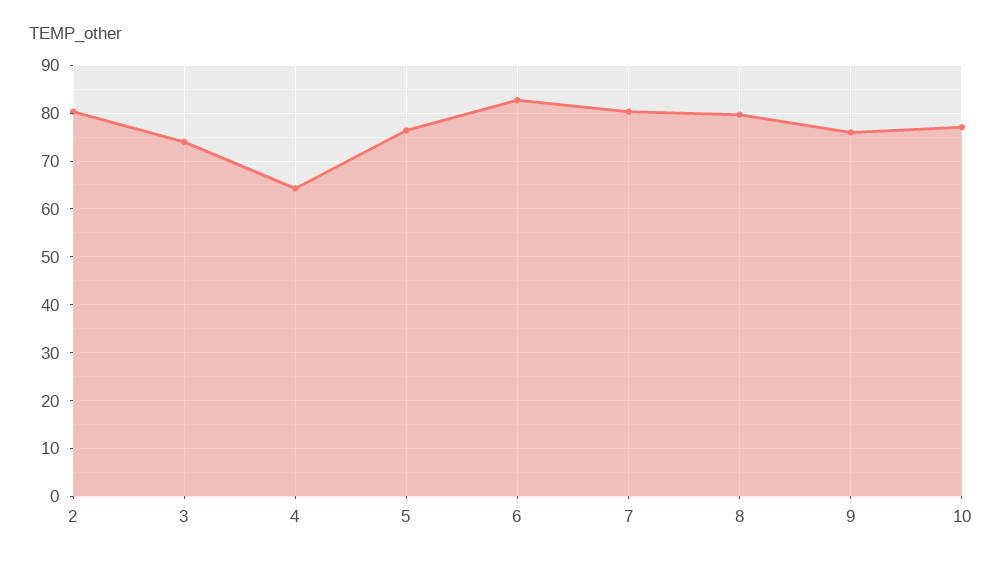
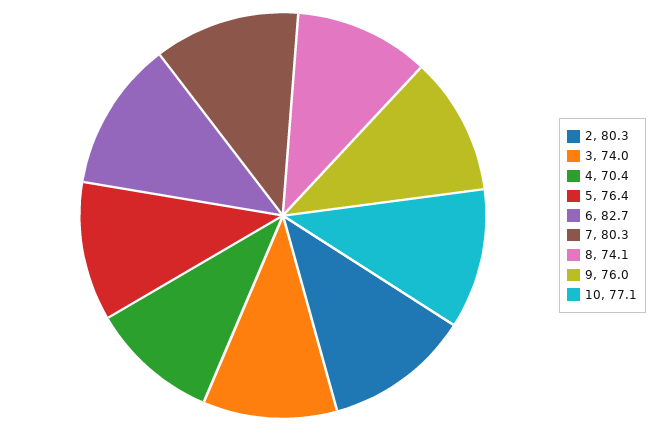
4: 64 -> 70.4
8: 80 -> 74.1

